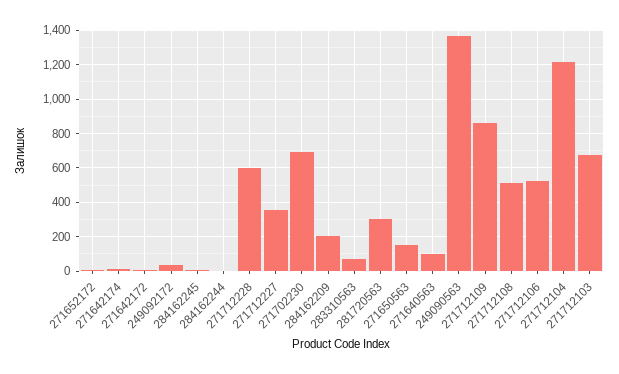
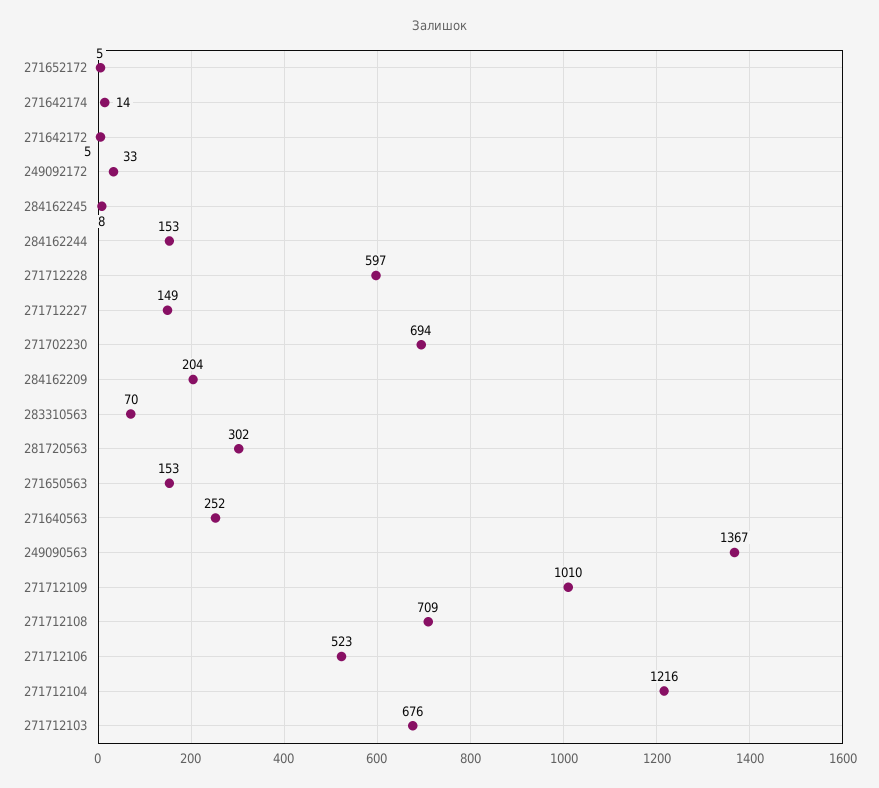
284162244: 0 -> 153
271712227: 350 -> 149
271640563: 100 -> 252
271712109: 850 -> 1010
271712108: 500 -> 709

